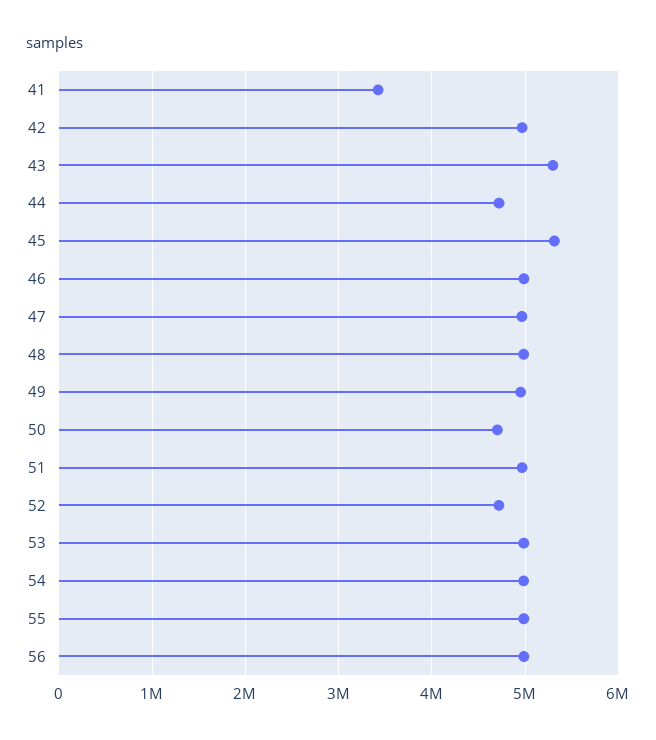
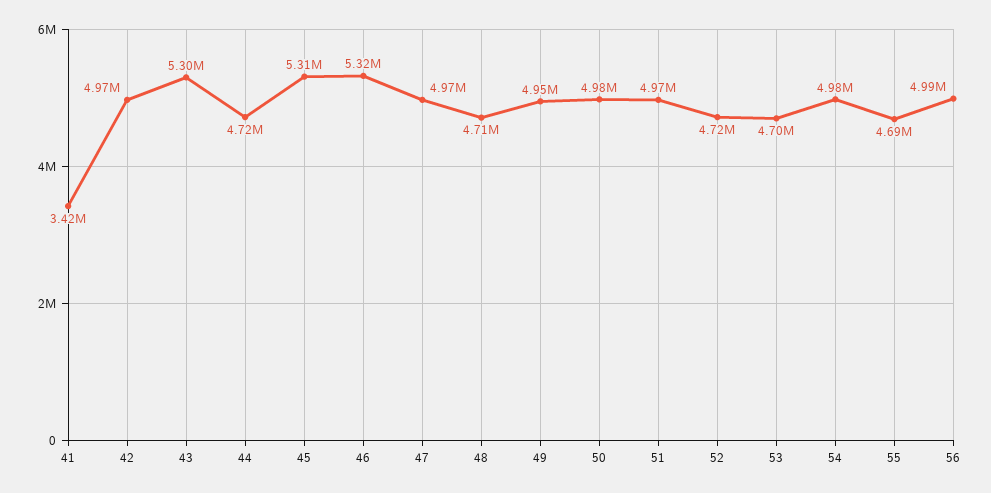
46: 5000000 -> 5320000
48: 5000000 -> 4710000
50: 4700000 -> 4980000
53: 5000000 -> 4700000
55: 5000000 -> 4690000

